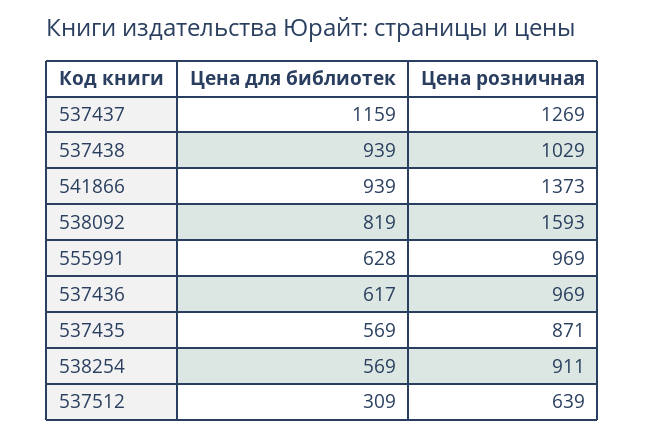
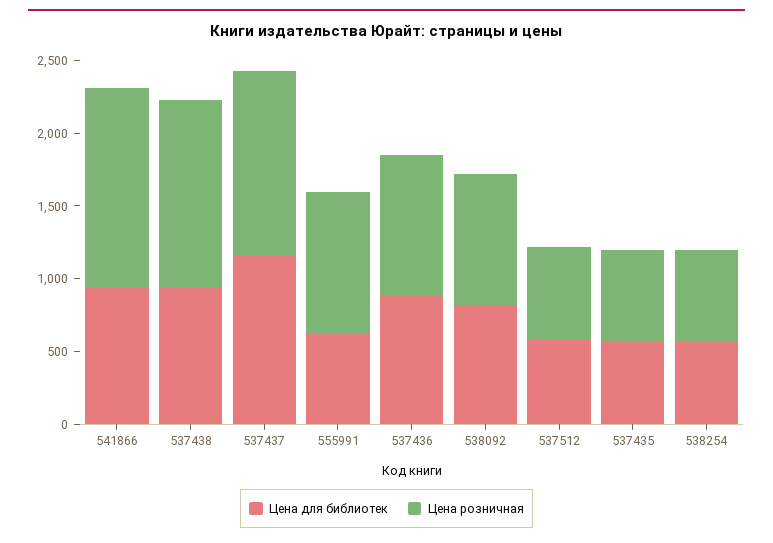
Цена розничная, 537438: 1029 -> 1300
Цена розничная, 538092: 1593 -> 900
Цена для библиотек, 537436: 617 -> 900
Цена розничная, 537435: 871 -> 600
Цена розничная, 538254: 911 -> 600
Цена для библиотек, 537512: 309 -> 600

